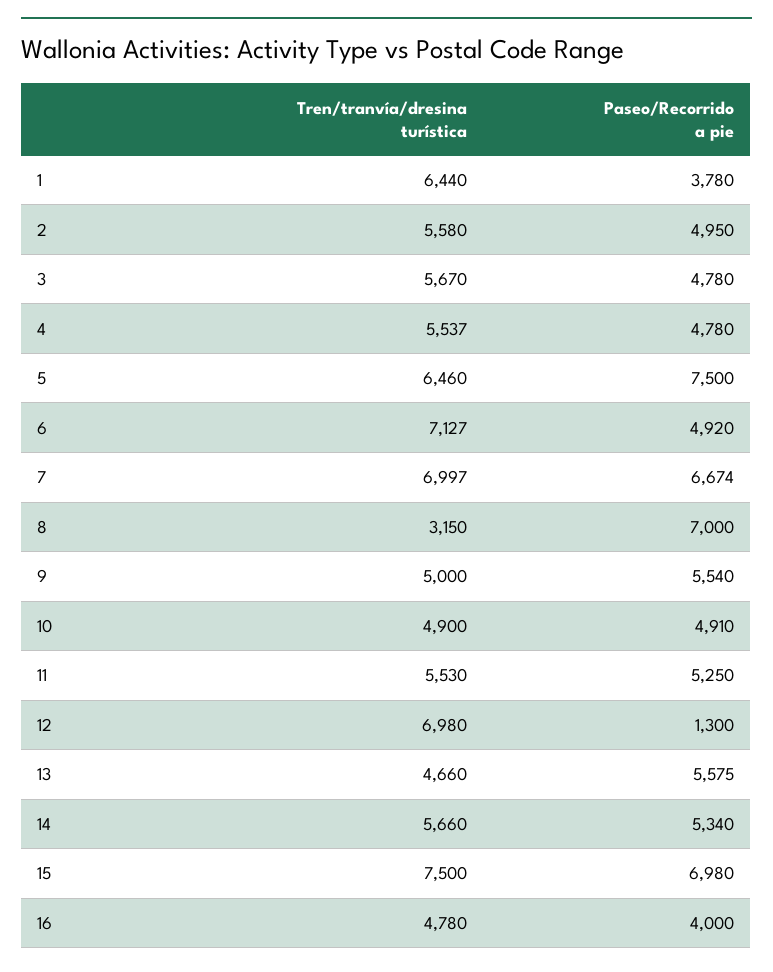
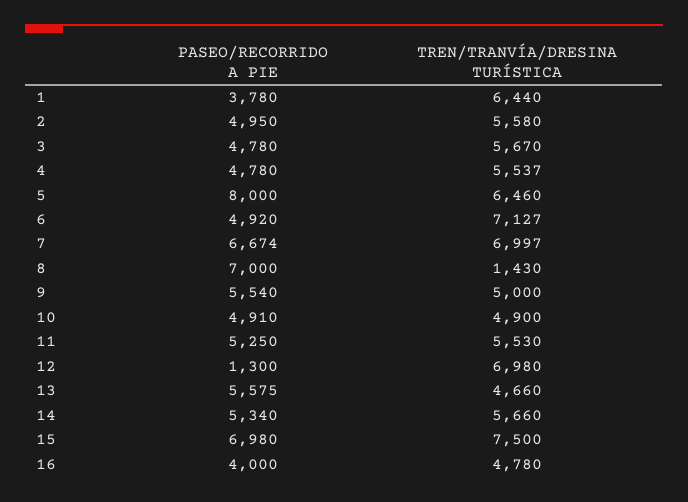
Paseo/Recorrido a pie, 5: 7500 -> 8000
Tren/tranvía/dresina turística, 8: 3150 -> 1430

